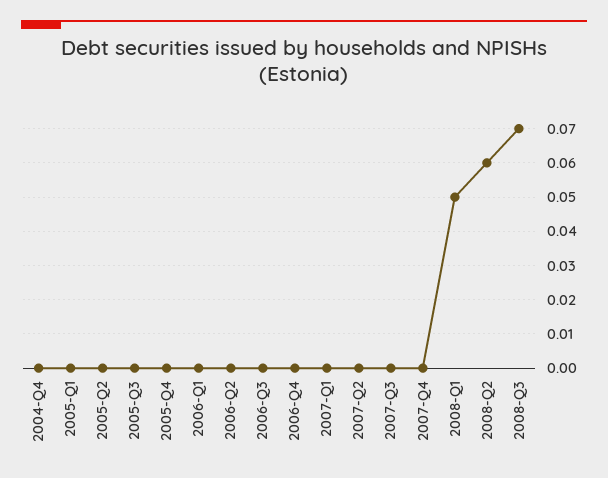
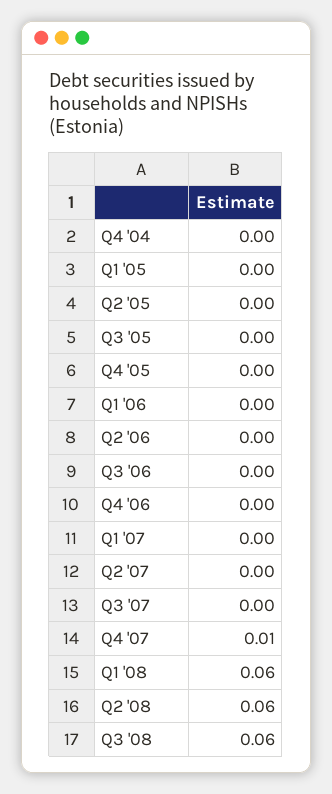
2007-Q4: 0 -> 0.01
2008-Q1: 0.05 -> 0.06
2008-Q3: 0.07 -> 0.06

